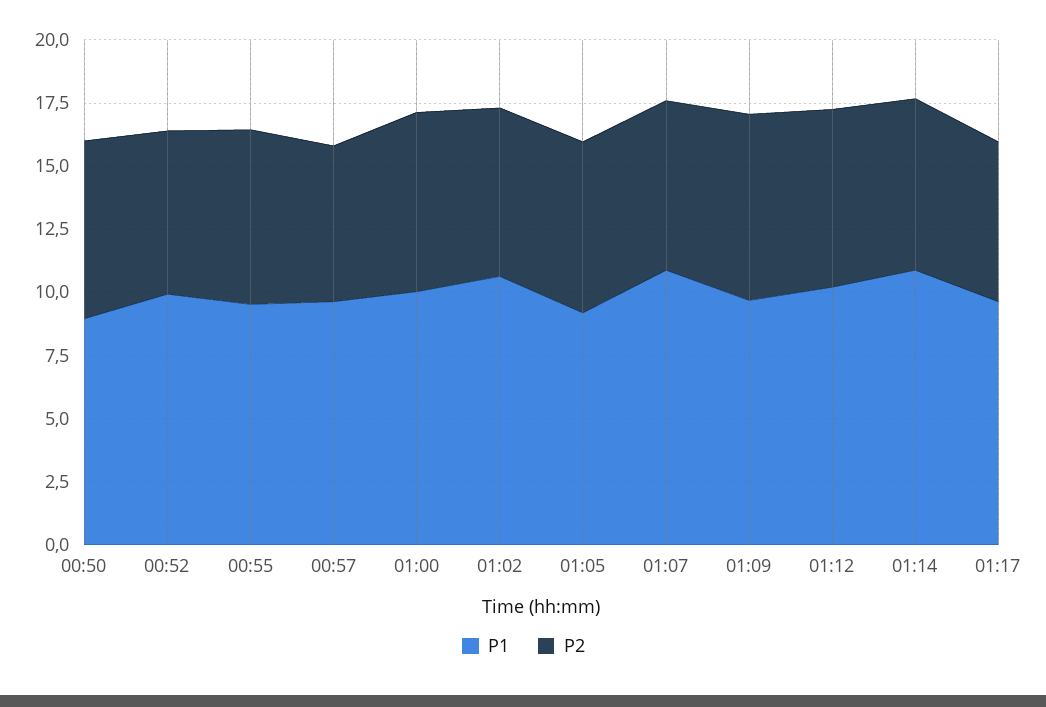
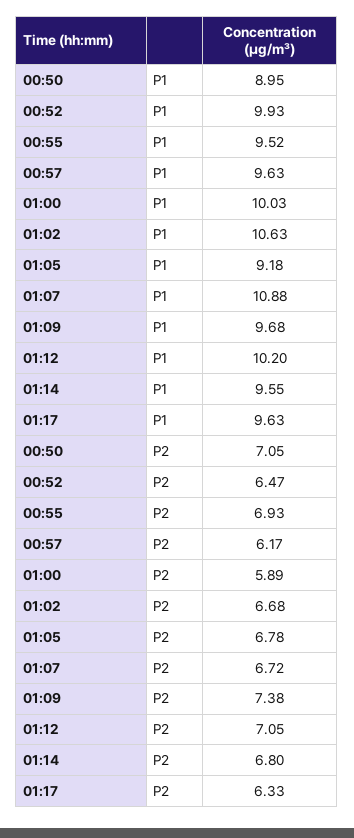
P2, 01:00: 7 -> 5.89
P1, 01:14: 11 -> 9.55

